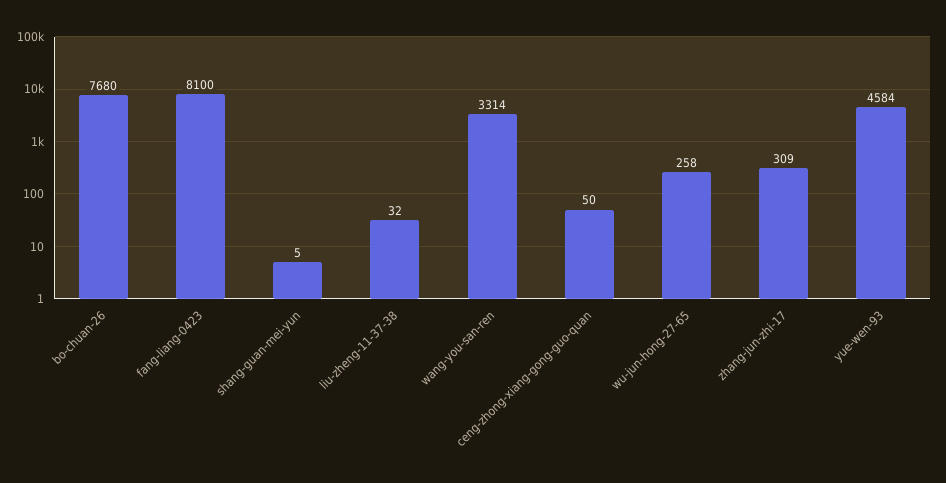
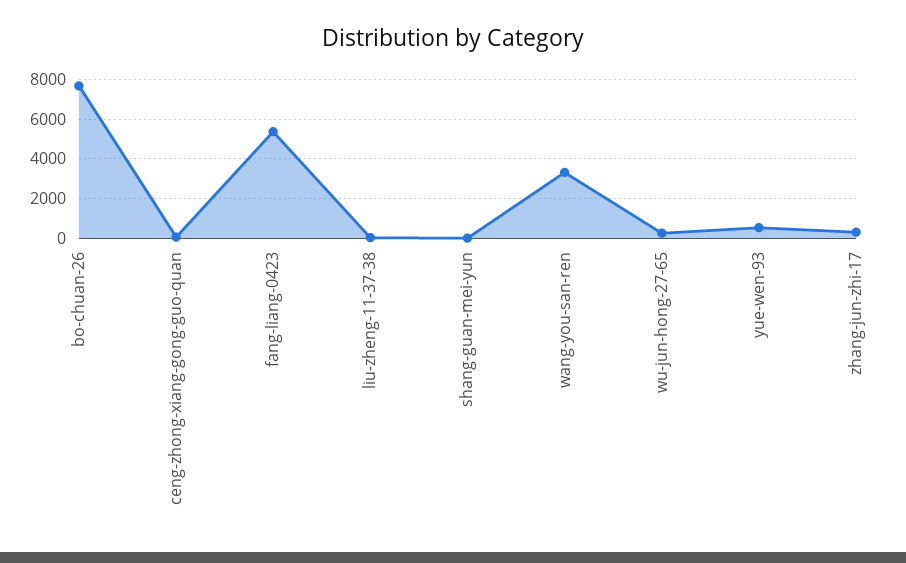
fang-liang-0423: 8100 -> 5500
yue-wen-93: 4584 -> 500

